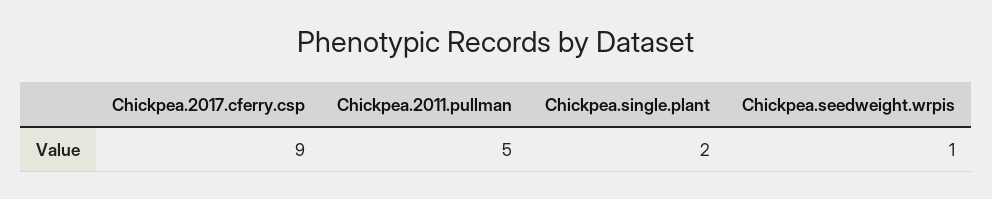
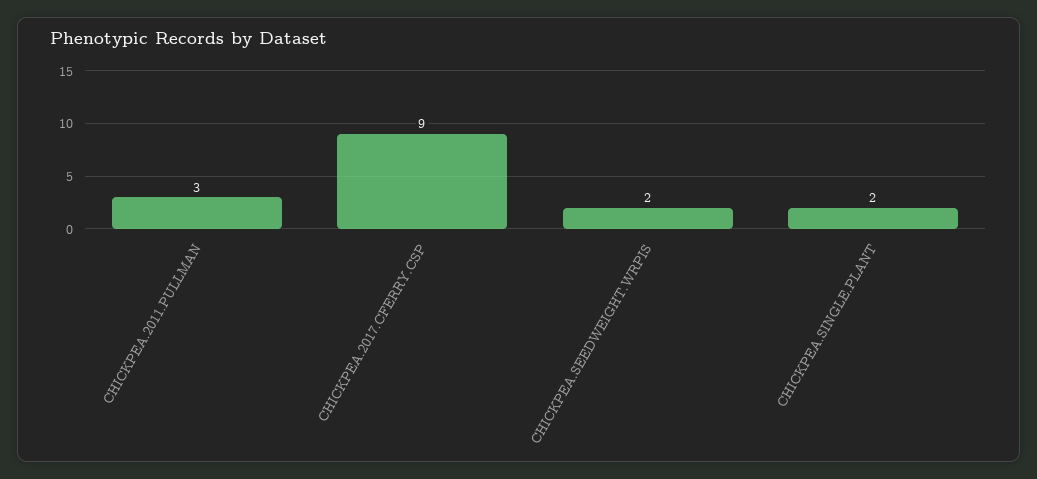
Chickpea.2011.pullman: 5 -> 3
Chickpea.seedweight.wrpis: 1 -> 2

